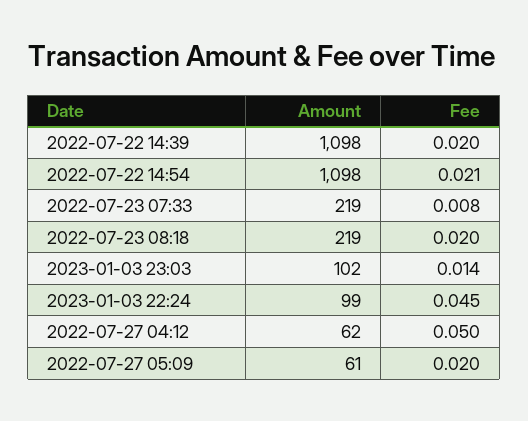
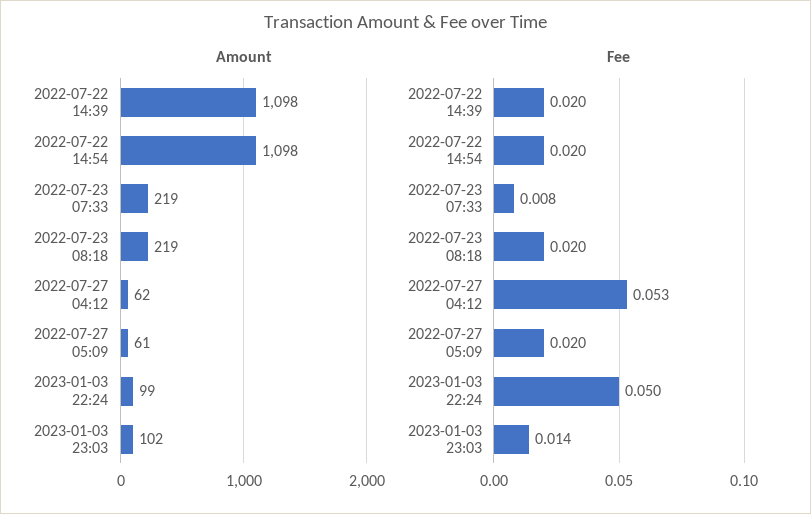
Fee, 2022-07-22 14:54: 0.021 -> 0.02
Fee, 2023-01-03 22:24: 0.045 -> 0.05
Fee, 2022-07-27 04:12: 0.05 -> 0.053

